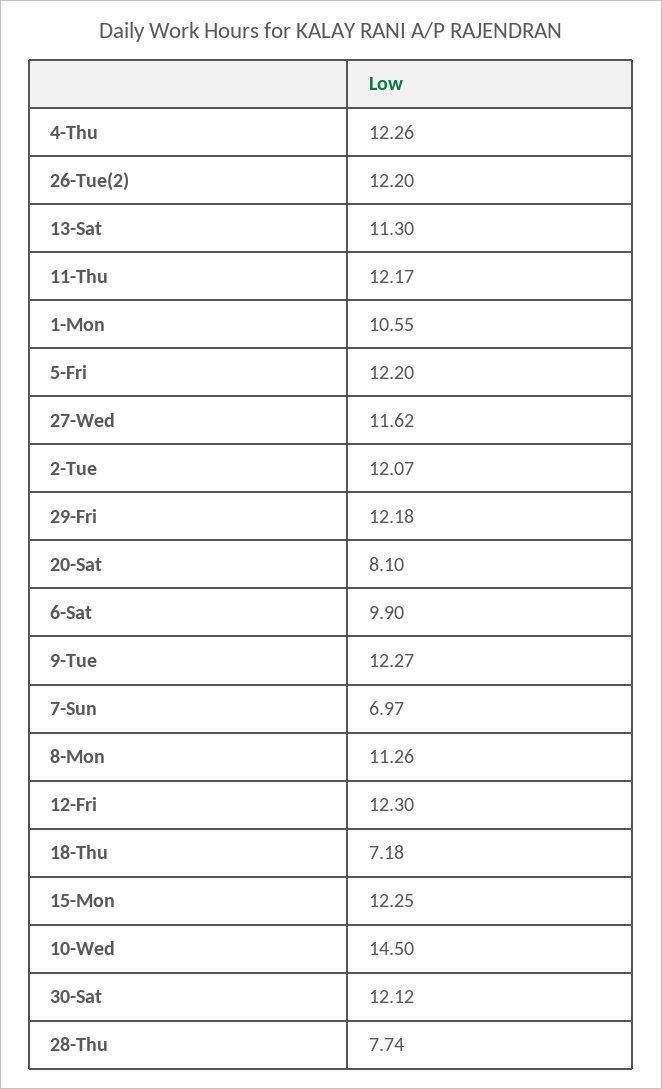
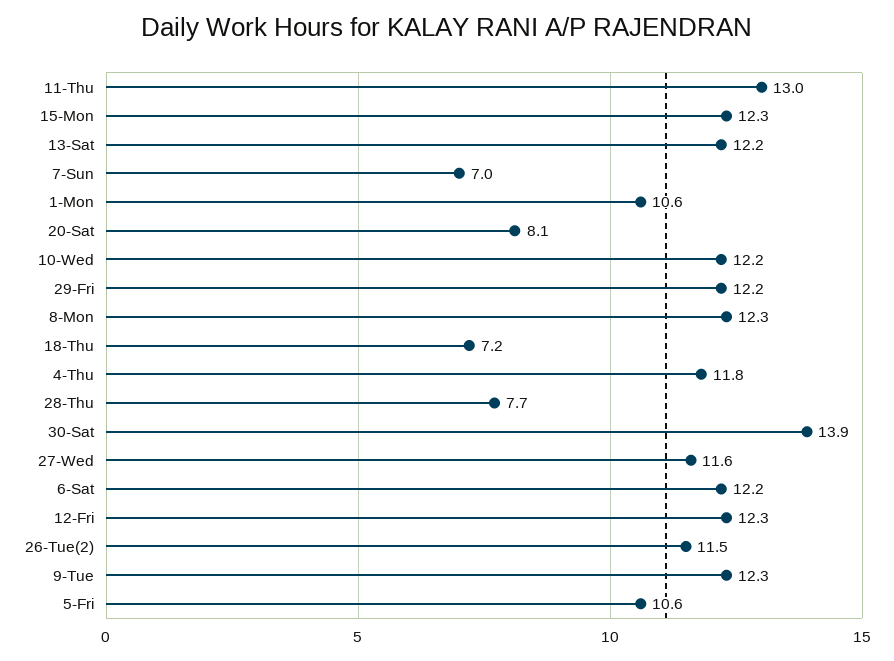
4-Thu: 12.26 -> 11.8
26-Tue(2): 12.2 -> 11.5
13-Sat: 11.3 -> 12.2
11-Thu: 12.17 -> 13
5-Fri: 12.2 -> 10.6
2-Tue: 12.07 -> none
6-Sat: 9.9 -> 12.2
8-Mon: 11.26 -> 12.3
10-Wed: 14.5 -> 12.2
30-Sat: 12.12 -> 13.9

